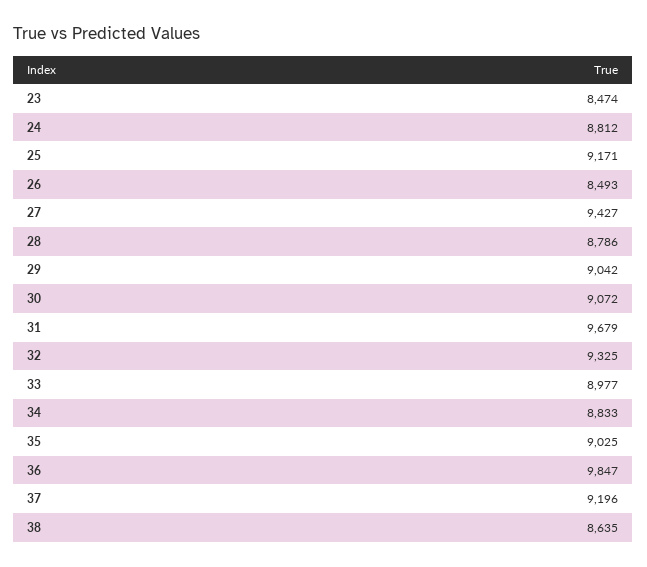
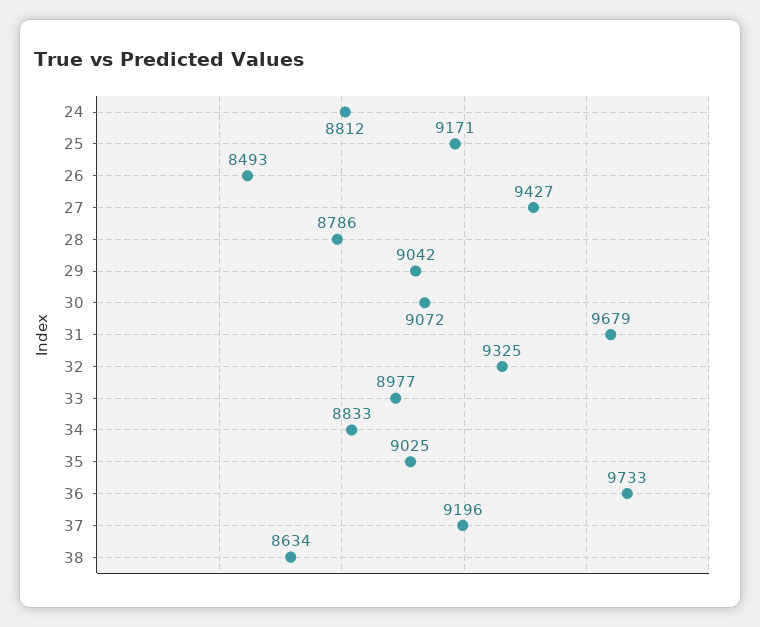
23: 8474 -> none
36: 9847 -> 9733
38: 8635 -> 8634

